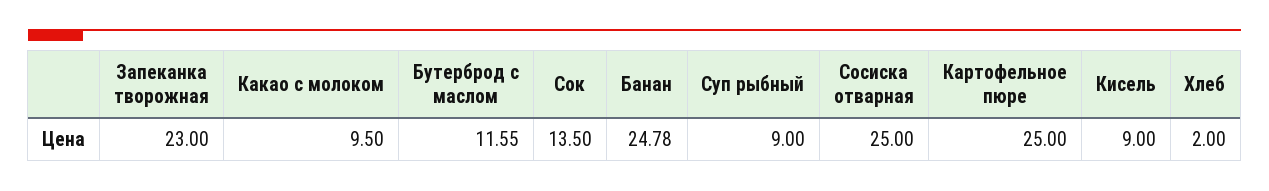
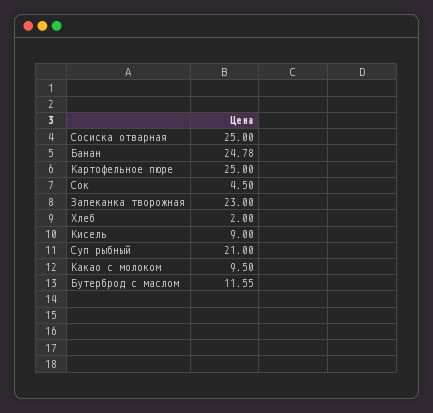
Сок: 13.5 -> 4.5
Суп рыбный: 9 -> 21

